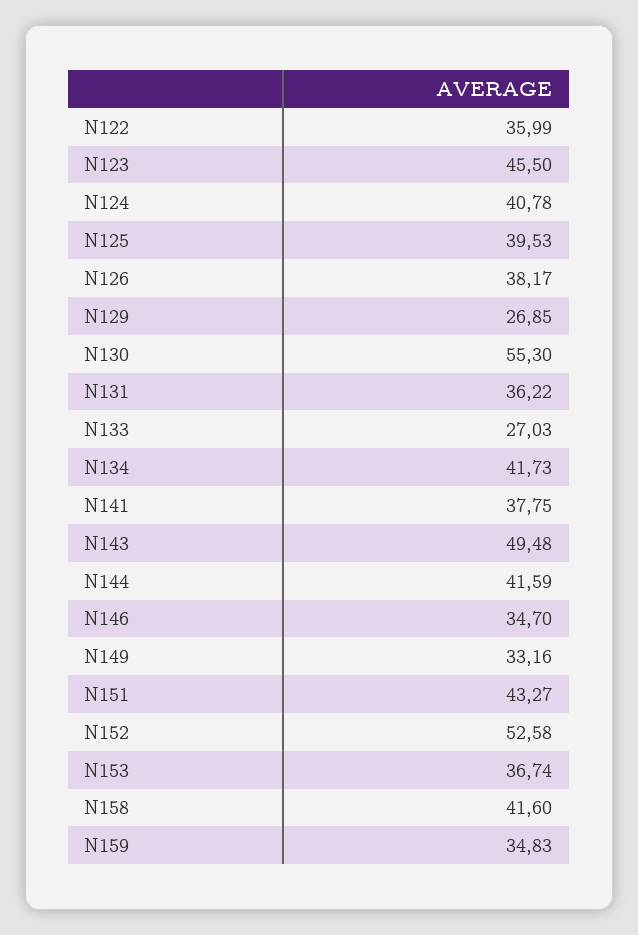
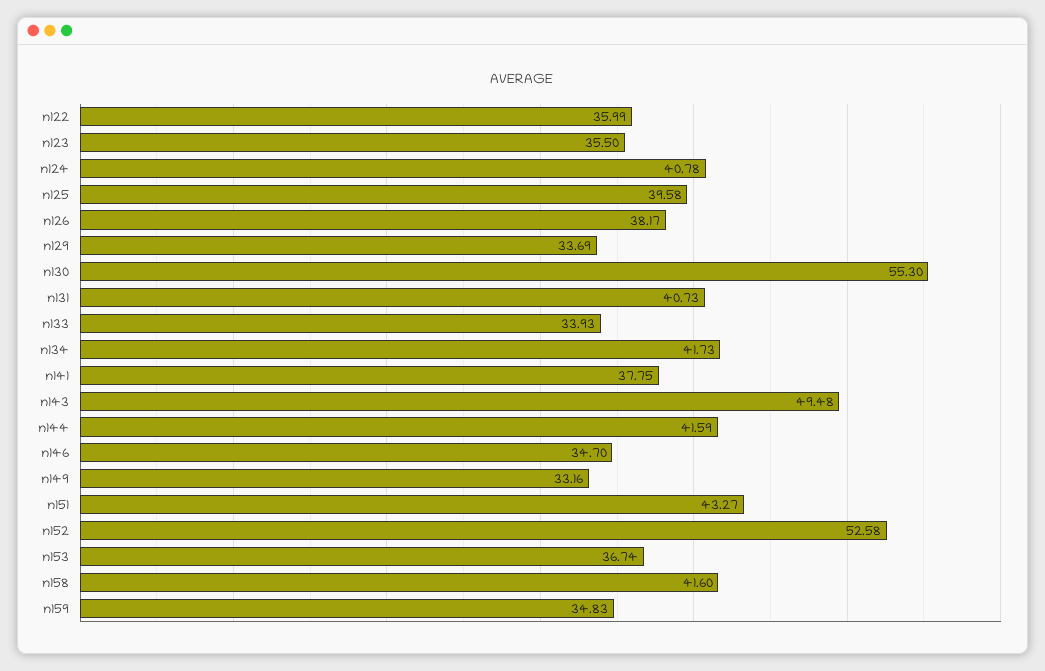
N123: 45.5 -> 35.5
N125: 39.53 -> 39.58
N129: 26.85 -> 33.69
N131: 36.22 -> 40.73
N133: 27.03 -> 33.93

